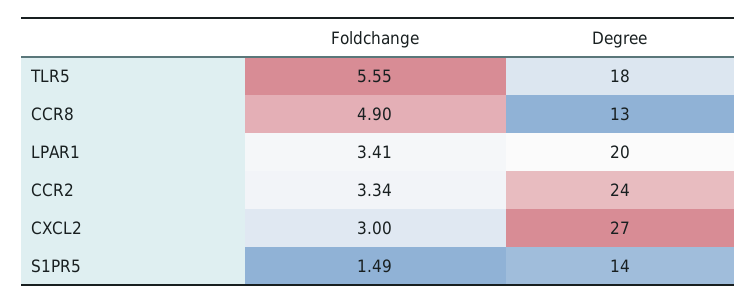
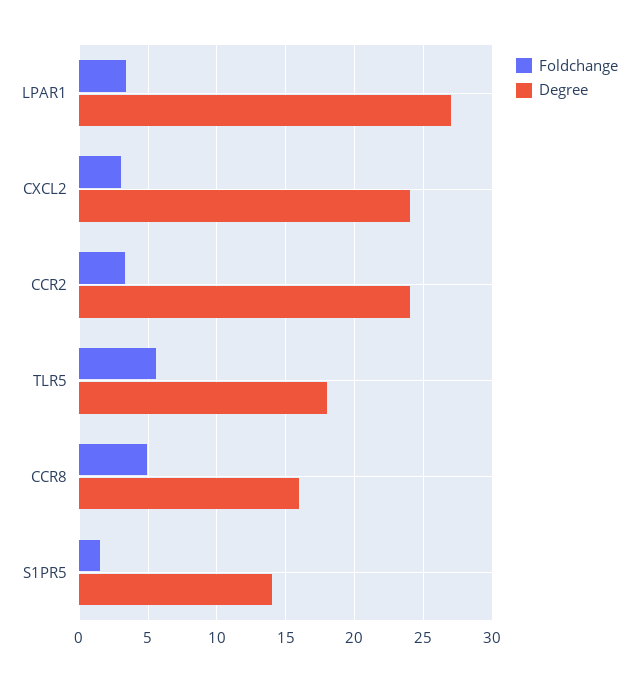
Degree, CCR8: 13 -> 16
Degree, LPAR1: 20 -> 27
Degree, CXCL2: 27 -> 24

